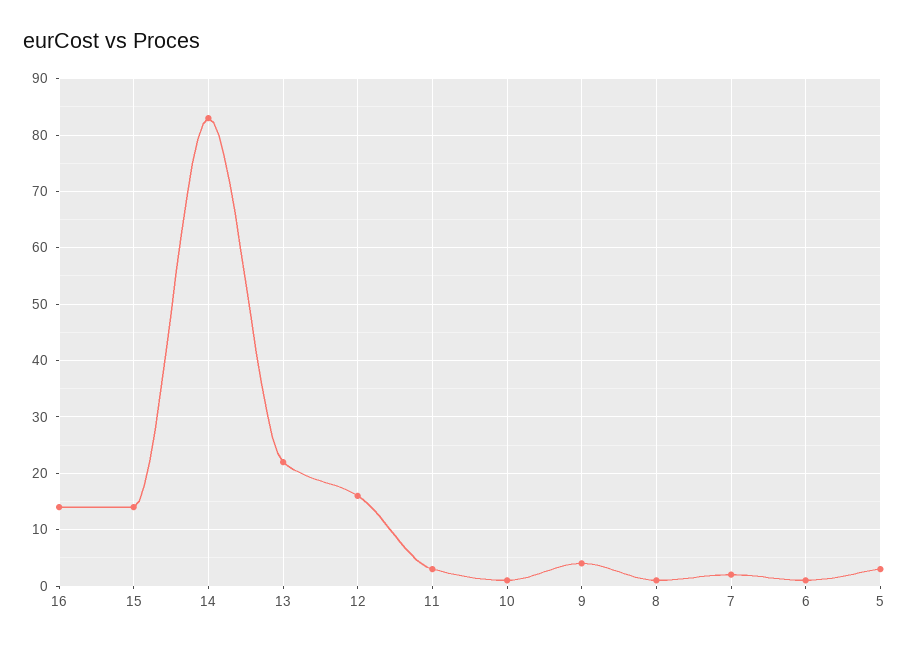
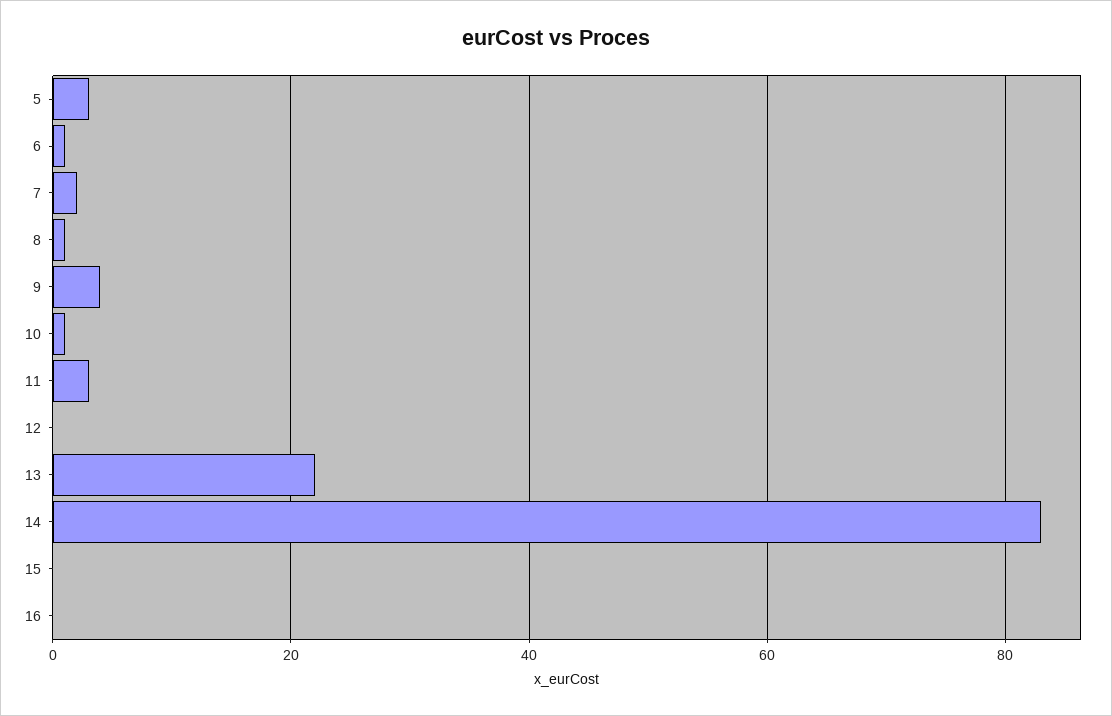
16: 15 -> 0
15: 15 -> 0
12: 15 -> 0

